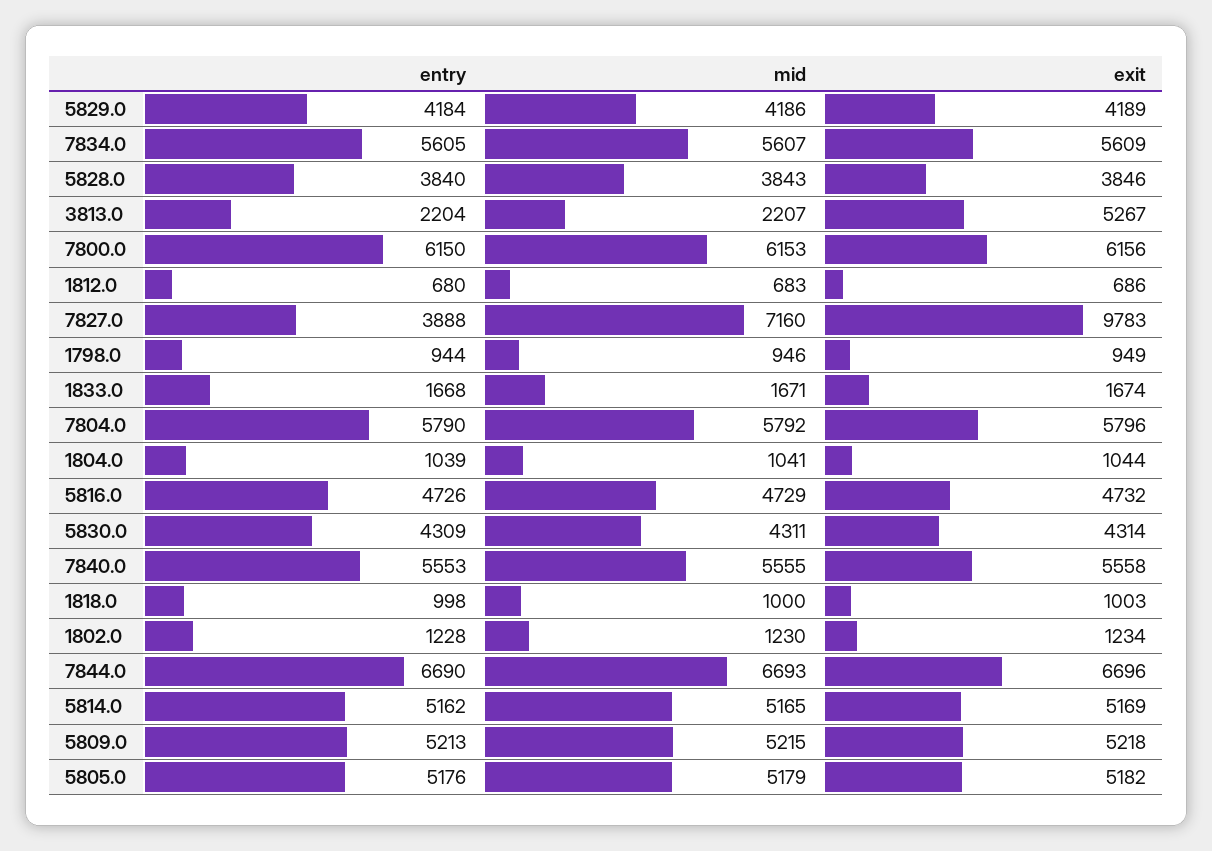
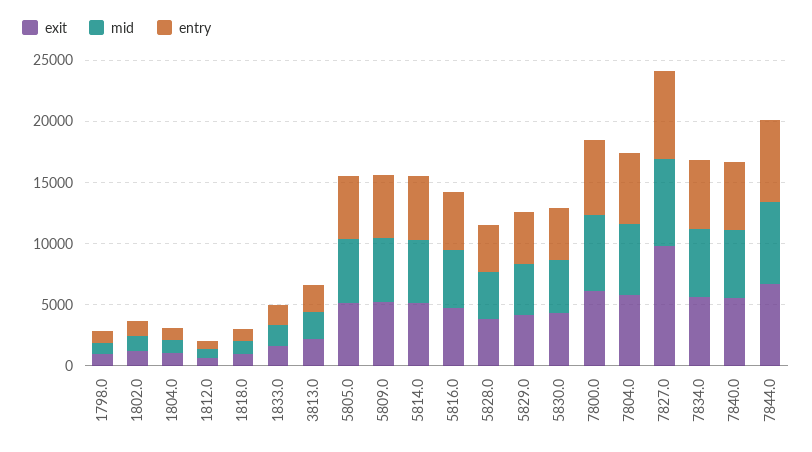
exit, 3813.0: 5267 -> 2000
entry, 7827.0: 3888 -> 7000

